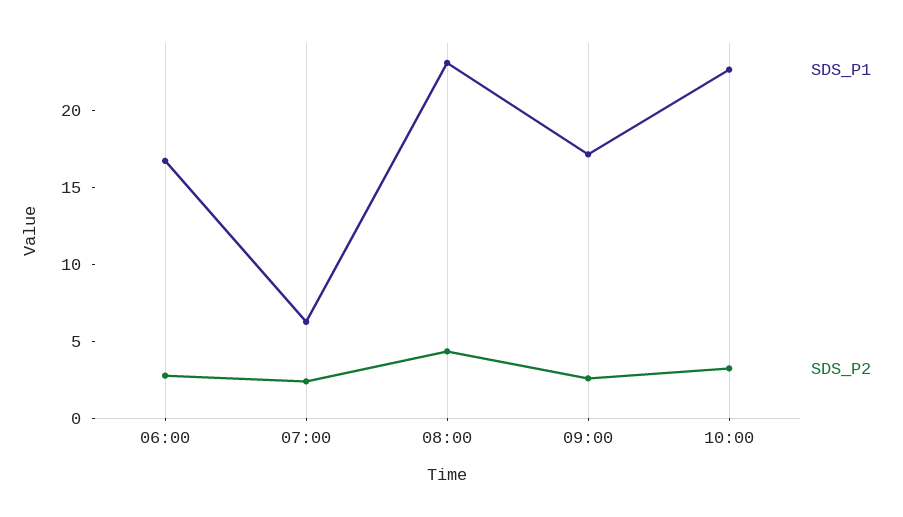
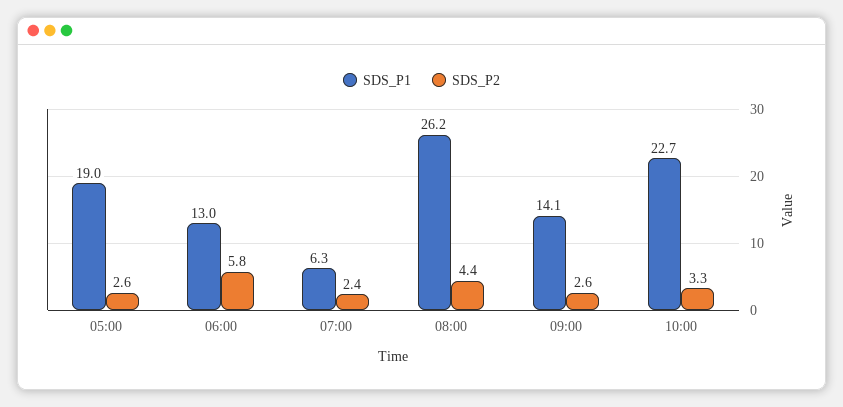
SDS_P1, 06:00: 17 -> 13
SDS_P2, 06:00: 3 -> 5.8
SDS_P1, 08:00: 23 -> 26.2
SDS_P1, 09:00: 17 -> 14.1
SDS_P1, 05:00: none -> 19
SDS_P2, 05:00: none -> 2.6

